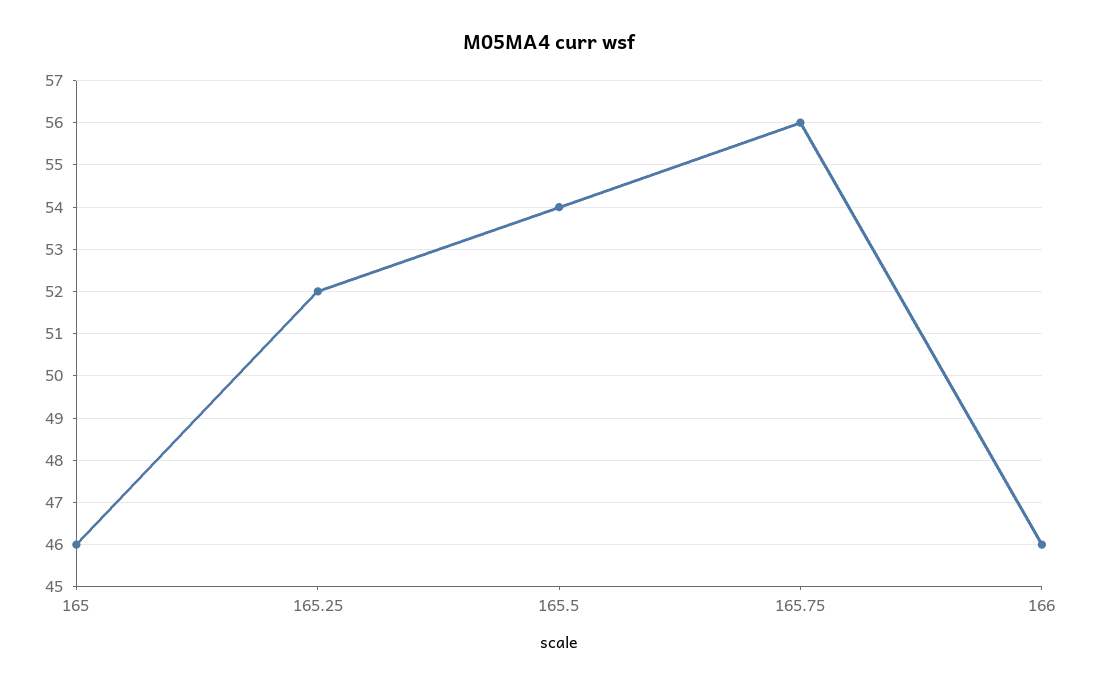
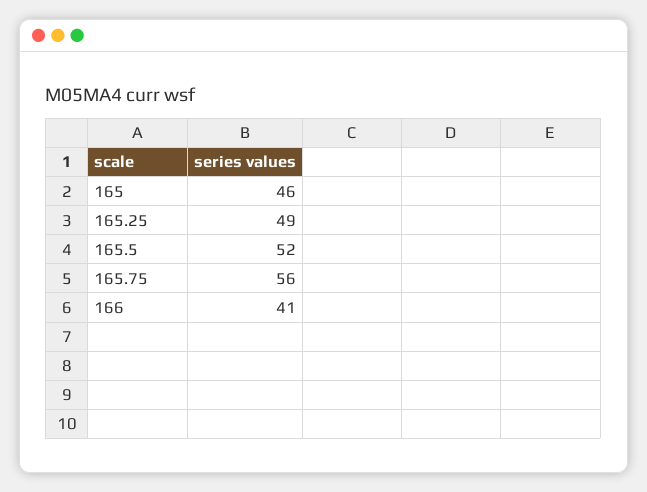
165.25: 52 -> 49
165.5: 54 -> 52
166: 46 -> 41

